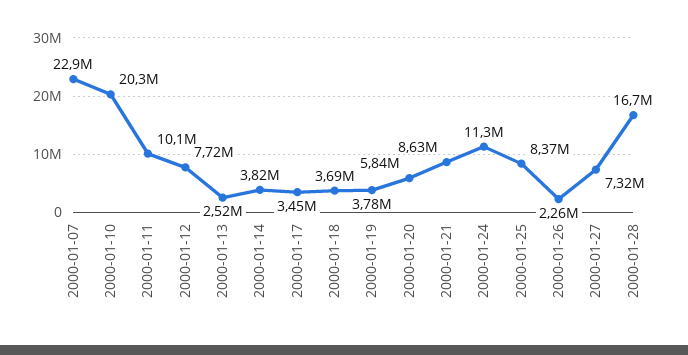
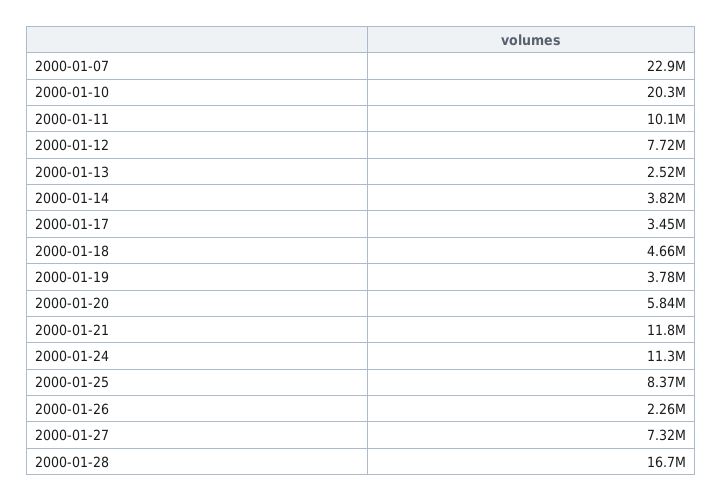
2000-01-18: 3690000 -> 4660000
2000-01-21: 8630000 -> 11800000

